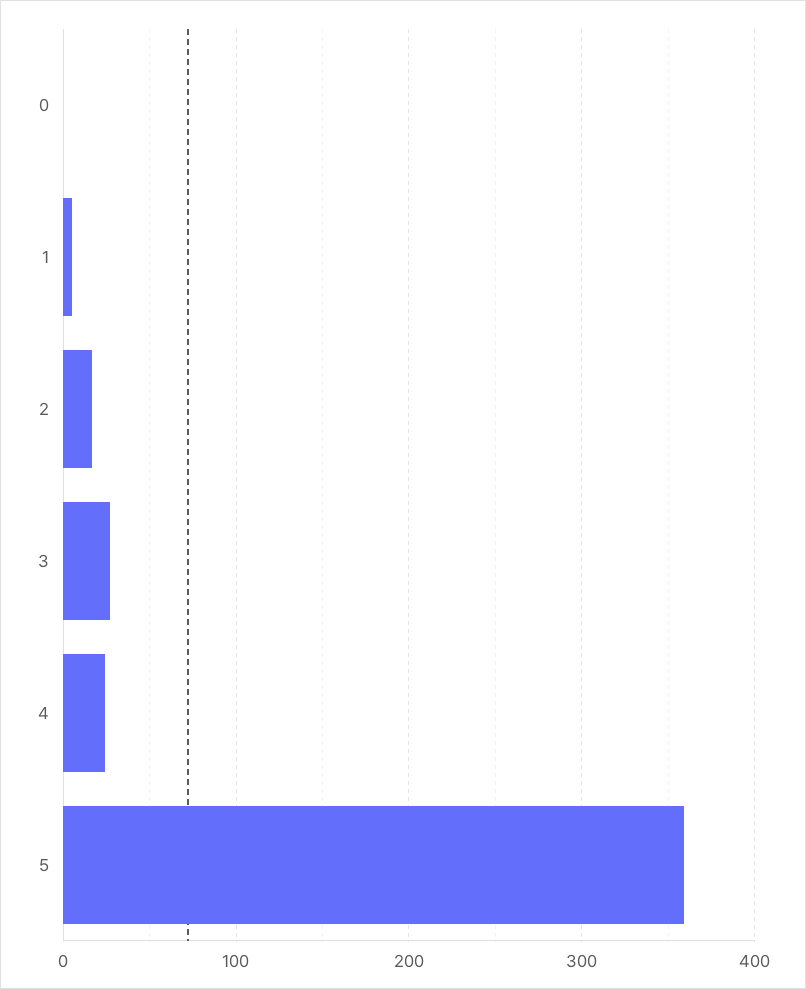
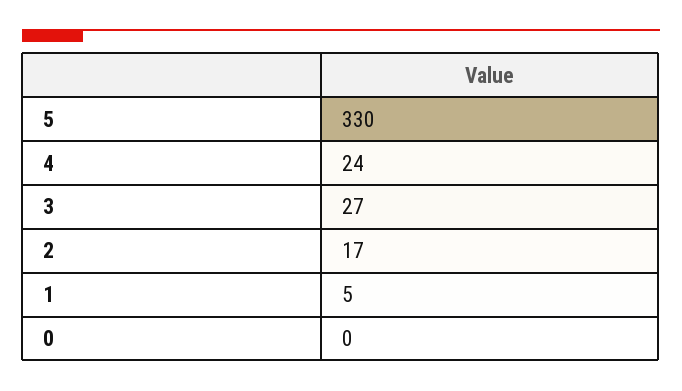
5: 360 -> 330

